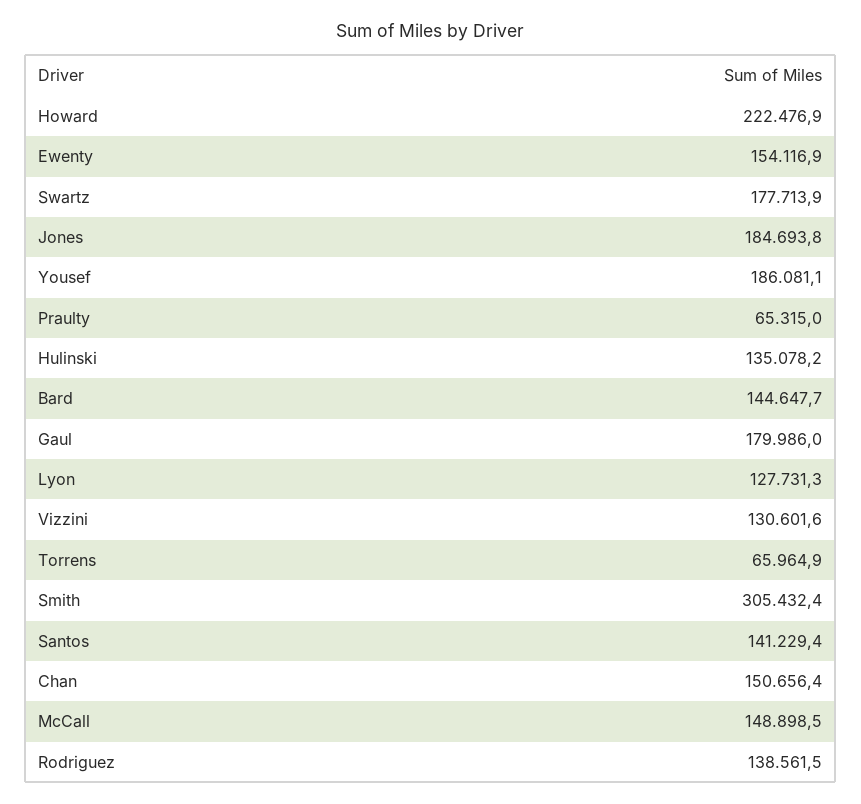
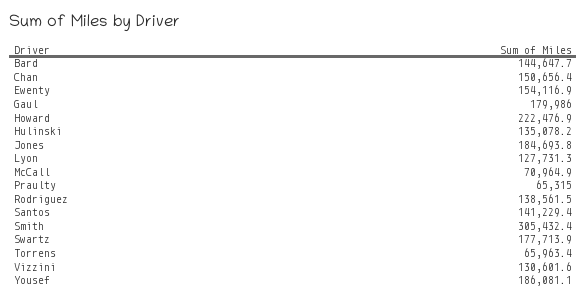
Torrens: 65964.9 -> 65963.4
McCall: 148898.5 -> 70964.9

